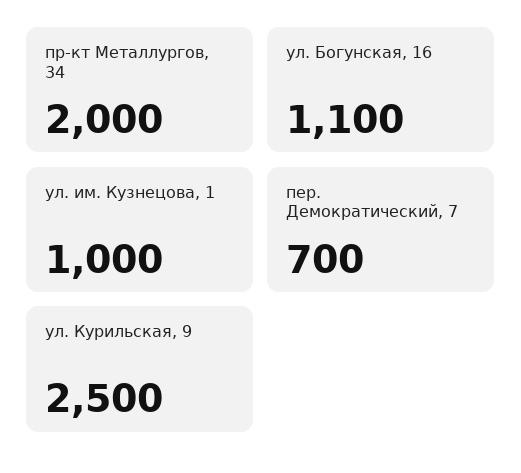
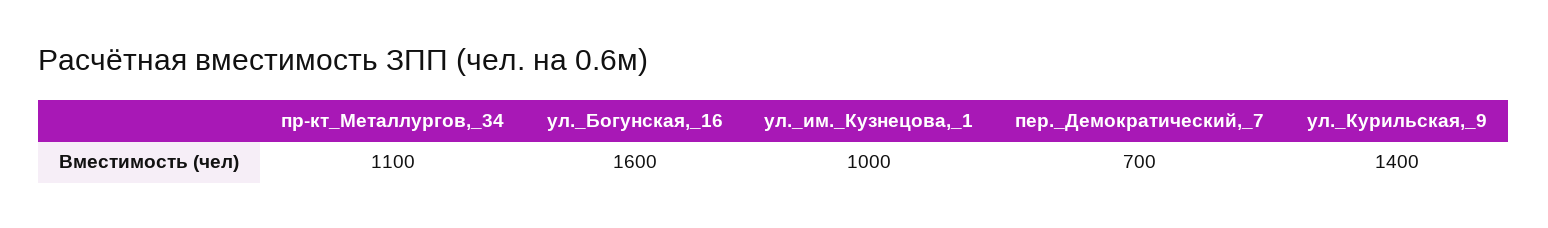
пр-кт Металлургов, 34: 2000 -> 1100
ул. Богунская, 16: 1100 -> 1600
ул. Курильская, 9: 2500 -> 1400

